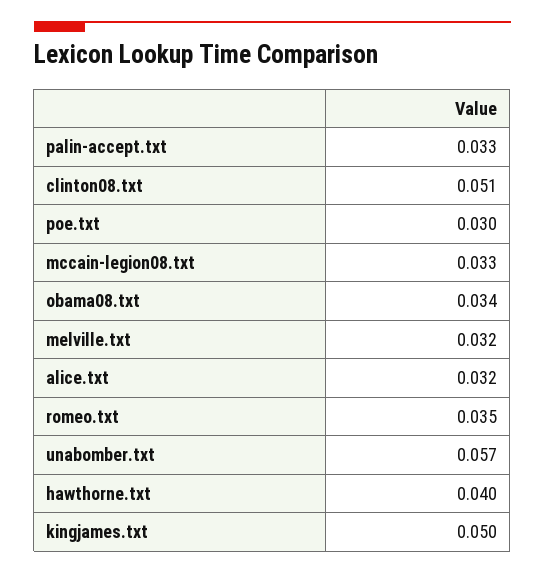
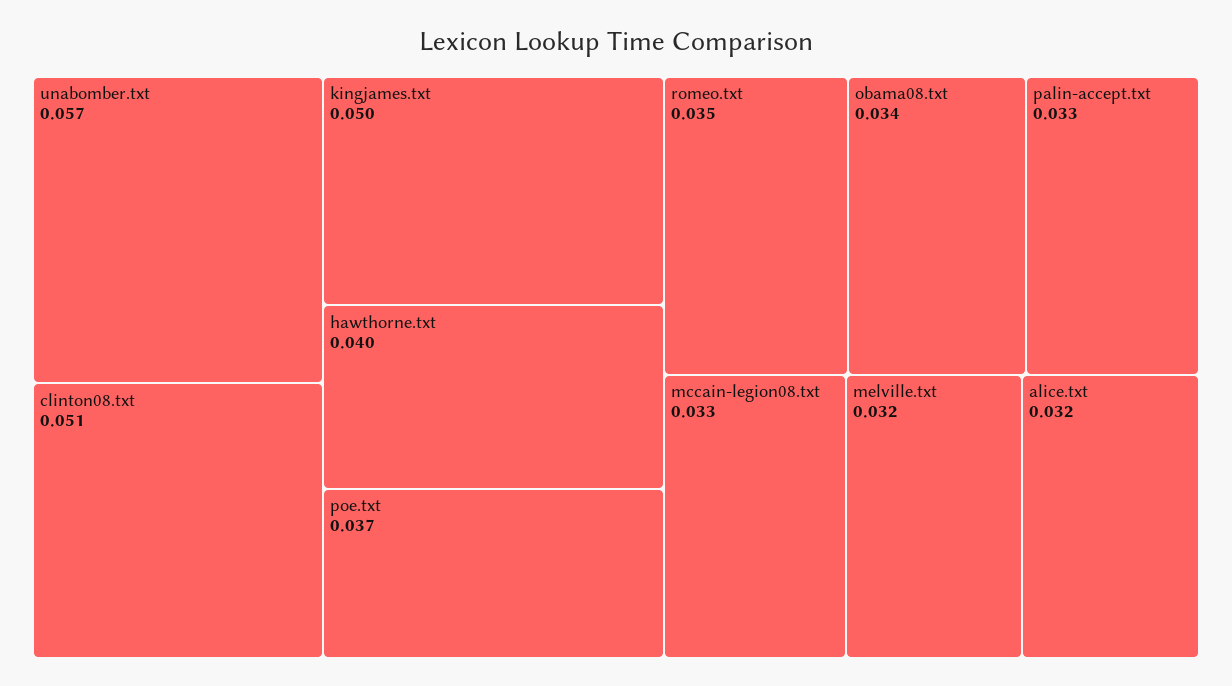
poe.txt: 0.03 -> 0.037

